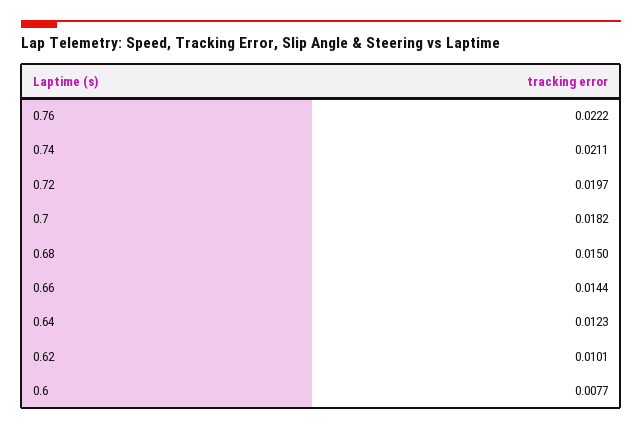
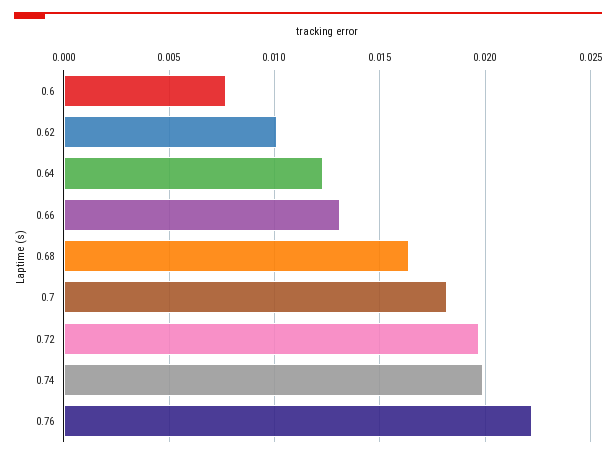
0.74: 0.0211 -> 0.02
0.68: 0.015 -> 0.0165
0.66: 0.0144 -> 0.013

